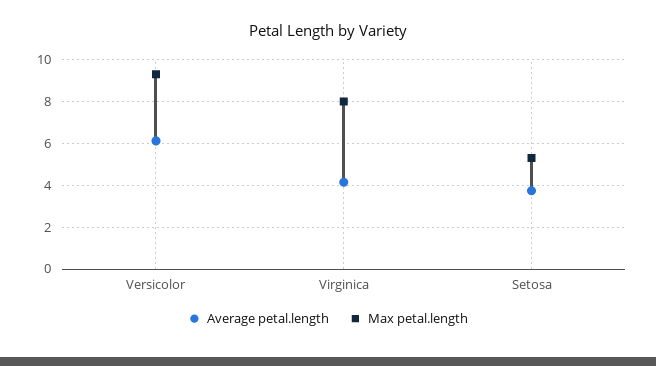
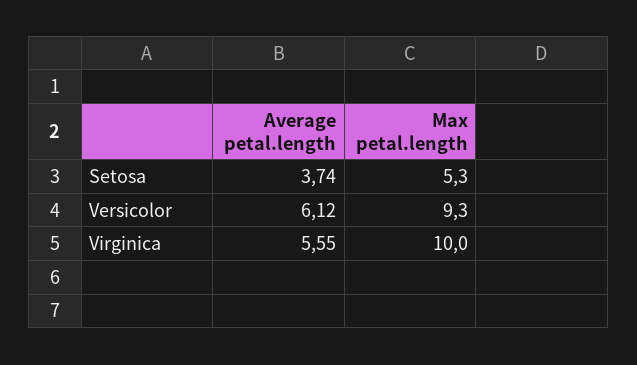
Average petal.length, Virginica: 4 -> 5.55
Max petal.length, Virginica: 8 -> 10

